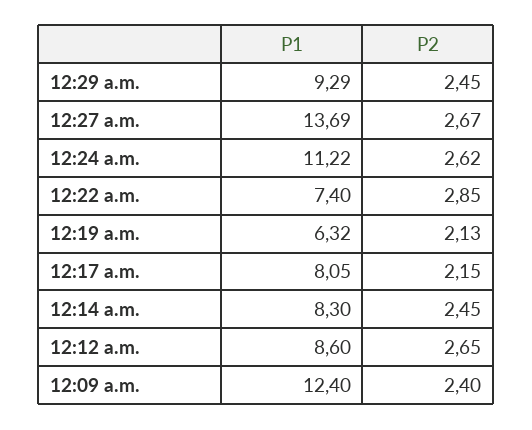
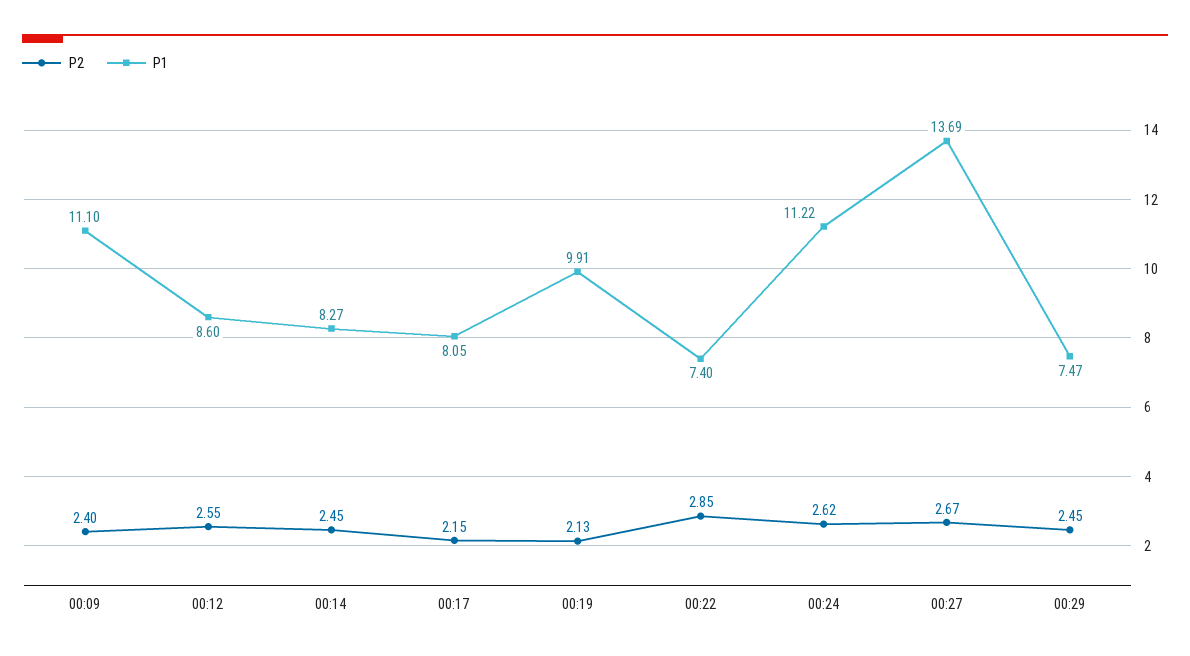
P1, 12:29 a.m.: 9.29 -> 7.47
P1, 12:19 a.m.: 6.32 -> 9.91
P1, 12:14 a.m.: 8.3 -> 8.27
P2, 12:12 a.m.: 2.65 -> 2.55
P1, 12:09 a.m.: 12.4 -> 11.1

